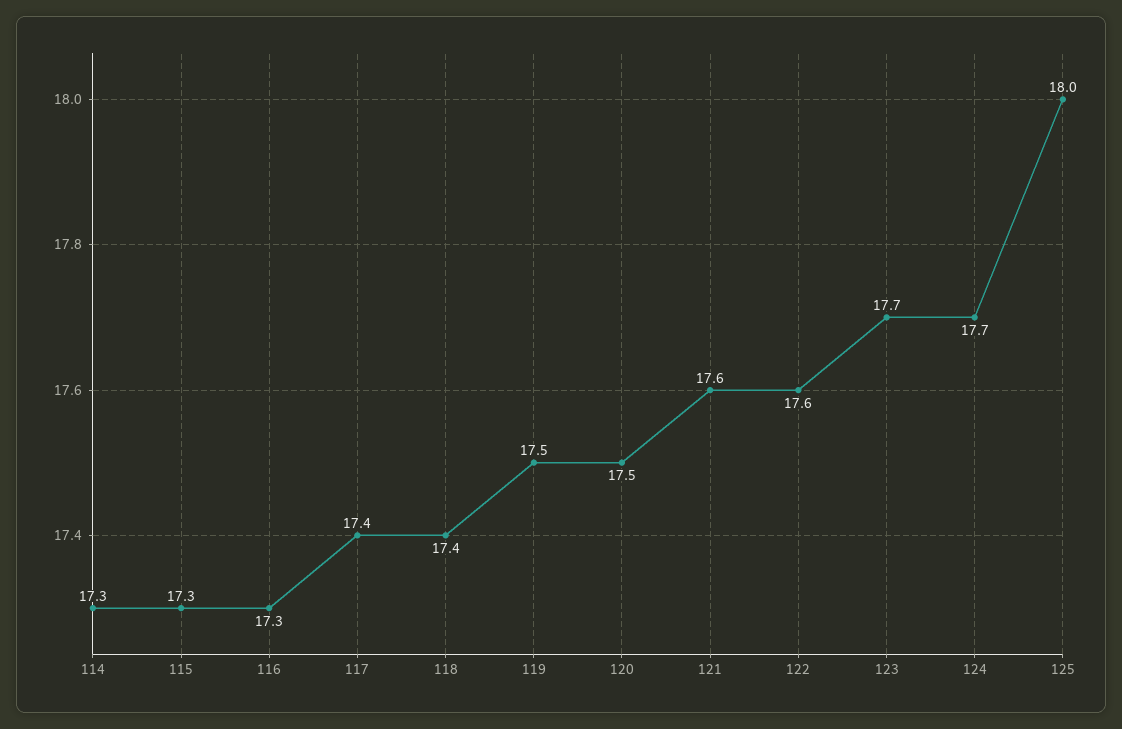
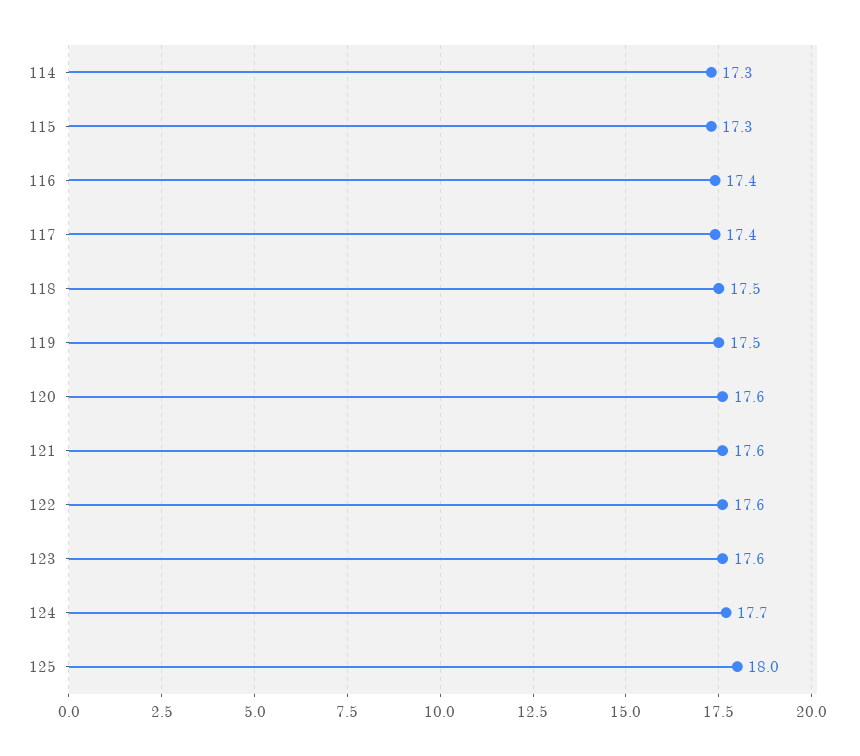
116: 17.3 -> 17.4
118: 17.4 -> 17.5
120: 17.5 -> 17.6
123: 17.7 -> 17.6

